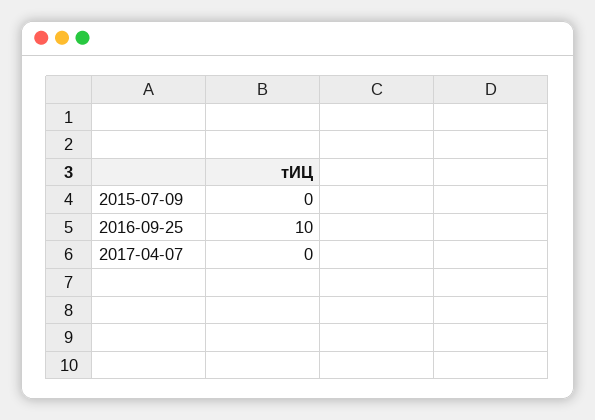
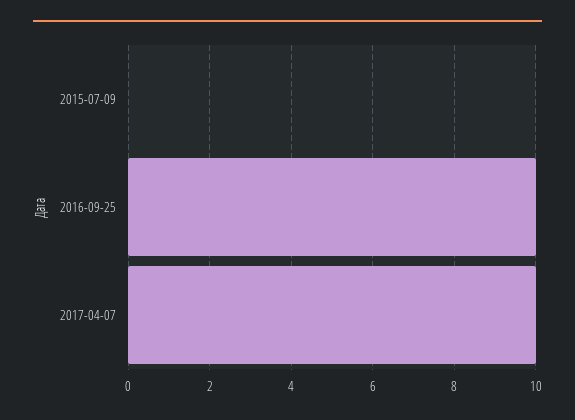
2017-04-07: 0 -> 10

